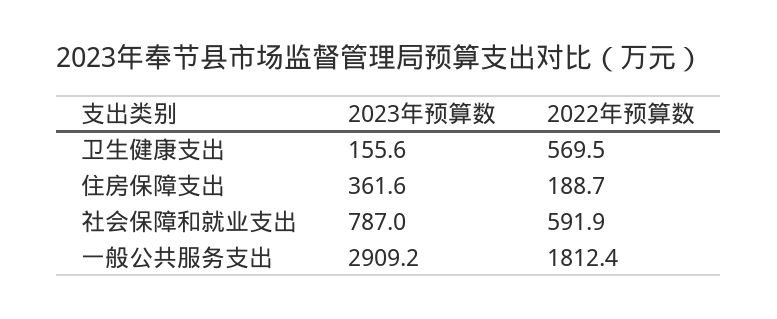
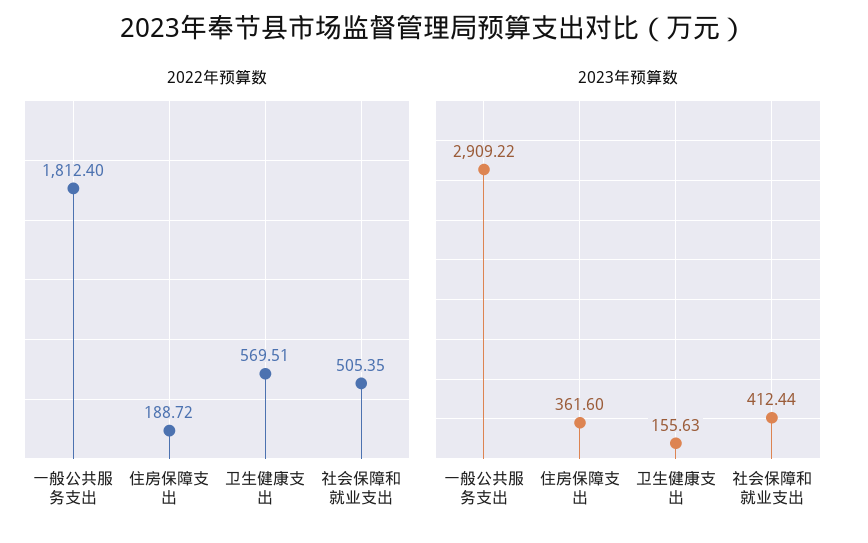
2023年预算数, 社会保障和就业支出: 787 -> 412.44
2022年预算数, 社会保障和就业支出: 591.9 -> 505.35

